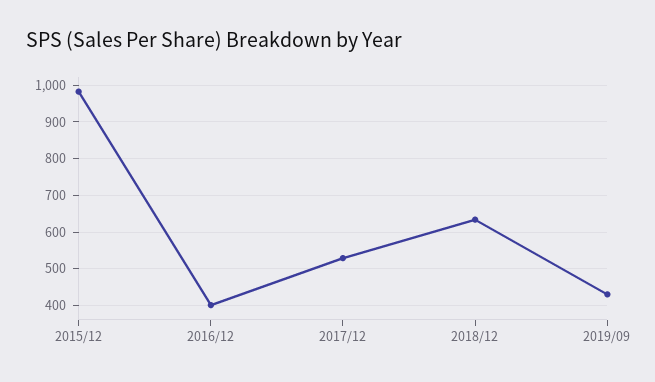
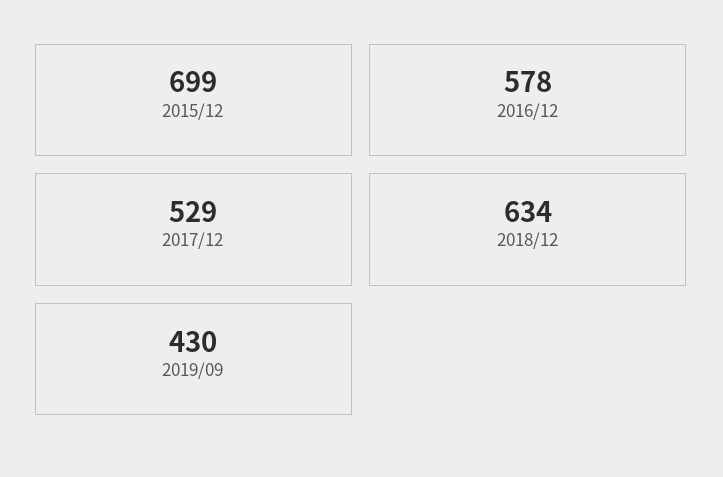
2015/12: 980 -> 699
2016/12: 400 -> 578

